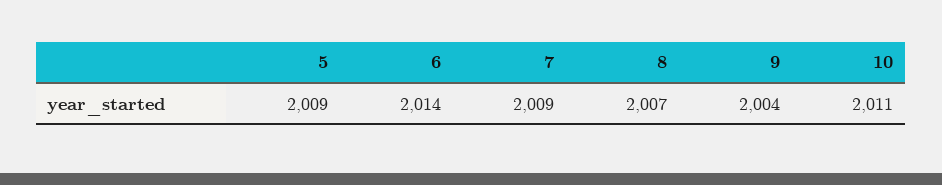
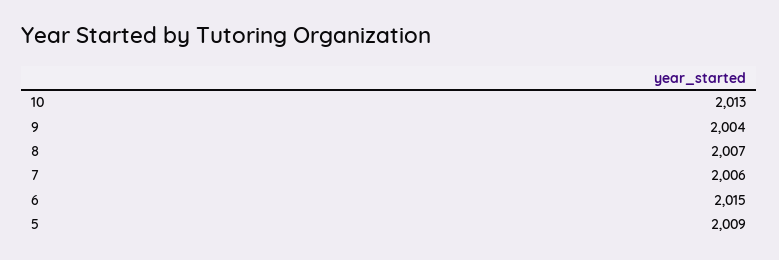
6: 2014 -> 2015
7: 2009 -> 2006
10: 2011 -> 2013

